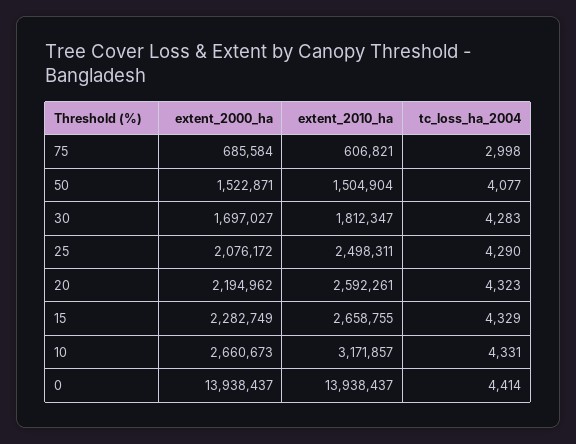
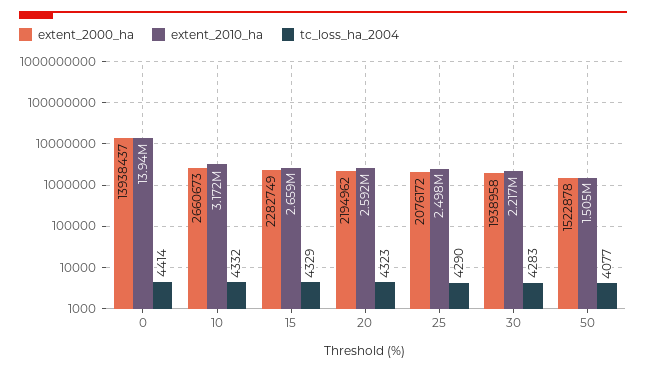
extent_2000_ha, 75: 685584 -> none
extent_2010_ha, 75: 606821 -> none
tc_loss_ha_2004, 75: 2998 -> none
extent_2000_ha, 50: 1522871 -> 1522878
extent_2000_ha, 30: 1697027 -> 1938958
extent_2010_ha, 30: 1812347 -> 2217000
tc_loss_ha_2004, 10: 4331 -> 4332

